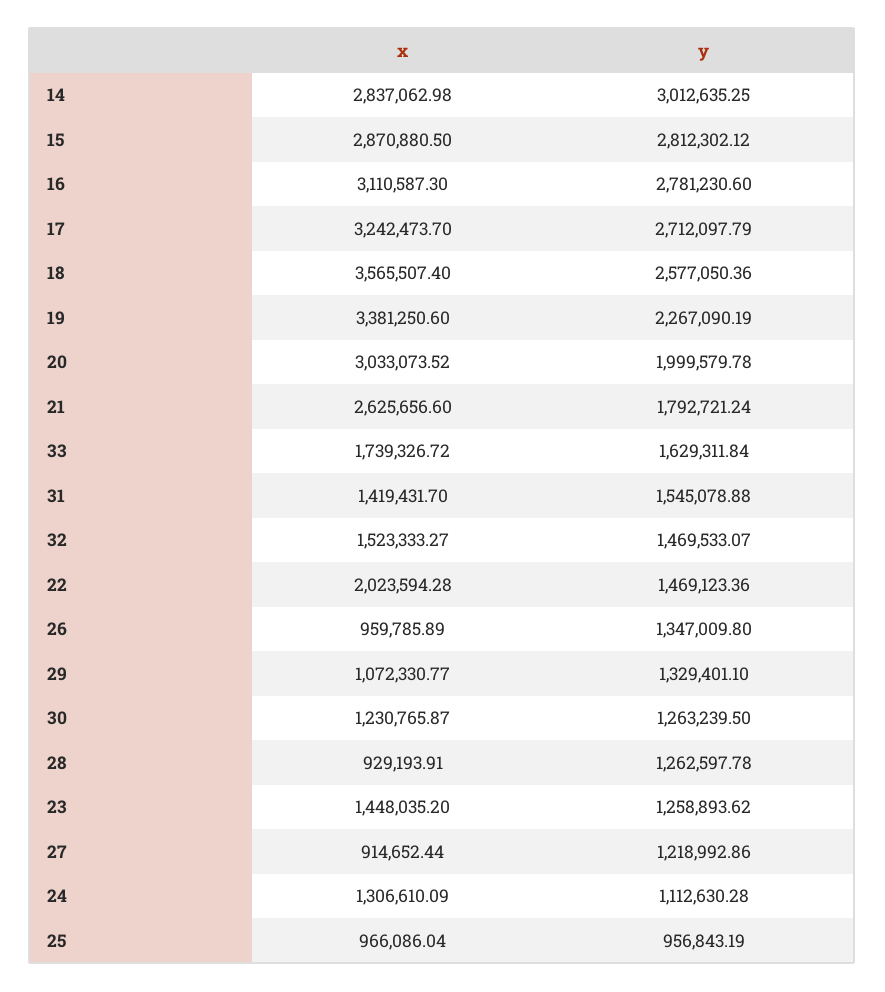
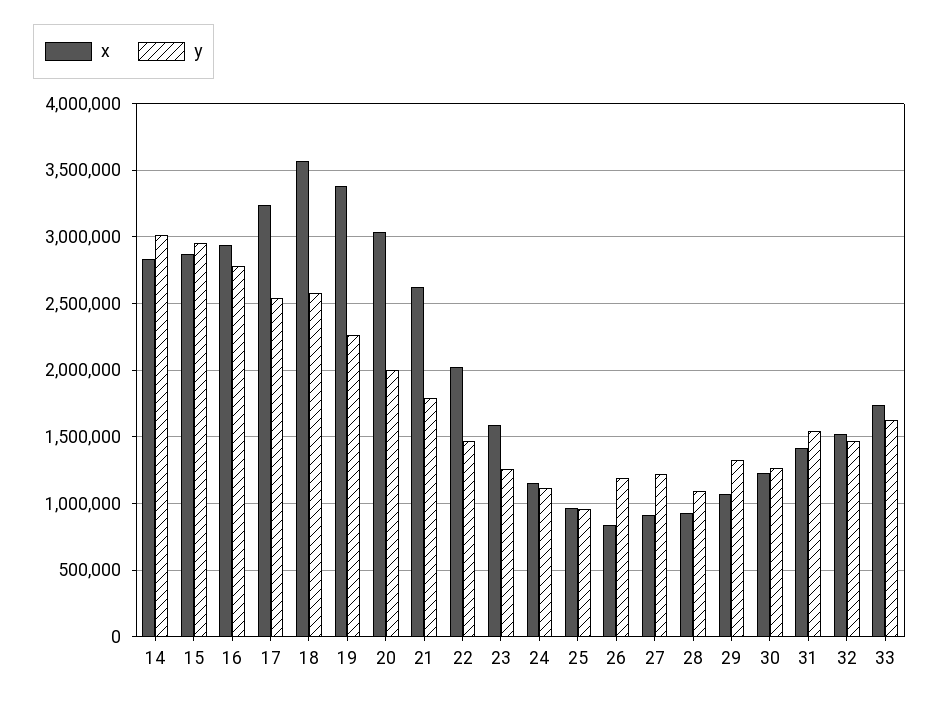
y, 15: 2812302.12 -> 2950000
x, 16: 3110587.3 -> 2950000
y, 17: 2712097.79 -> 2550000
x, 26: 959785.89 -> 850000
y, 26: 1347009.8 -> 1200000
y, 28: 1262597.78 -> 1100000
x, 23: 1448035.2 -> 1600000
x, 24: 1306610.09 -> 1150000

